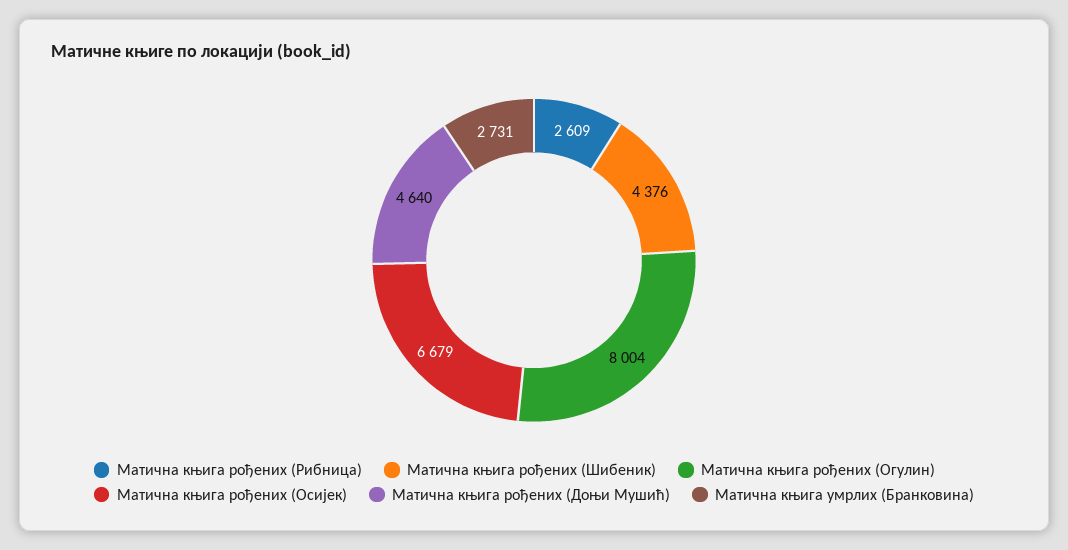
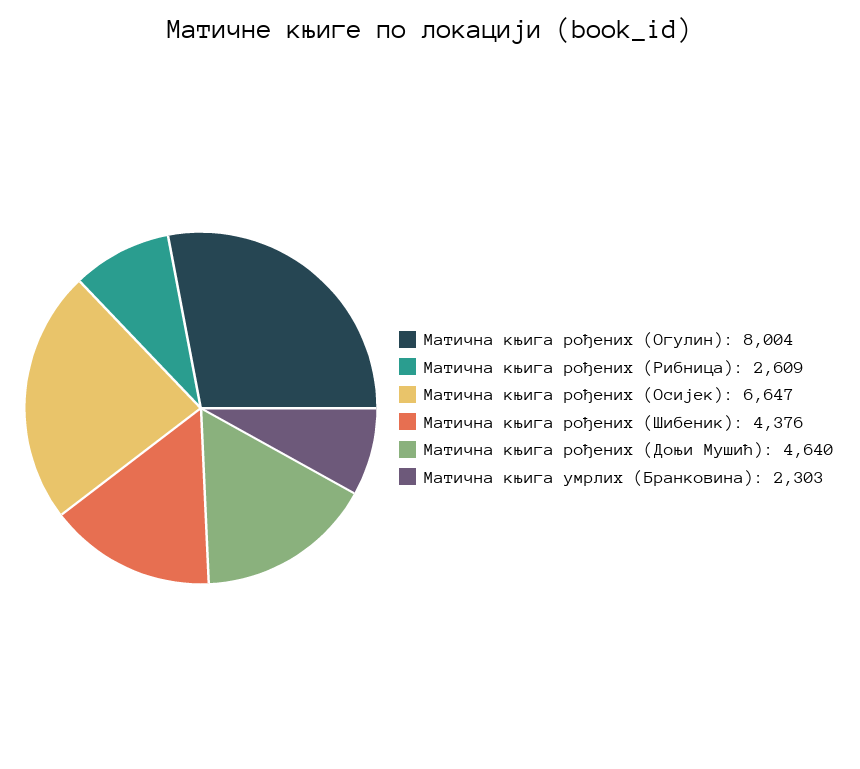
Матична књига рођених (Осијек): 6679 -> 6647
Матична књига умрлих (Бранковина): 2731 -> 2303

